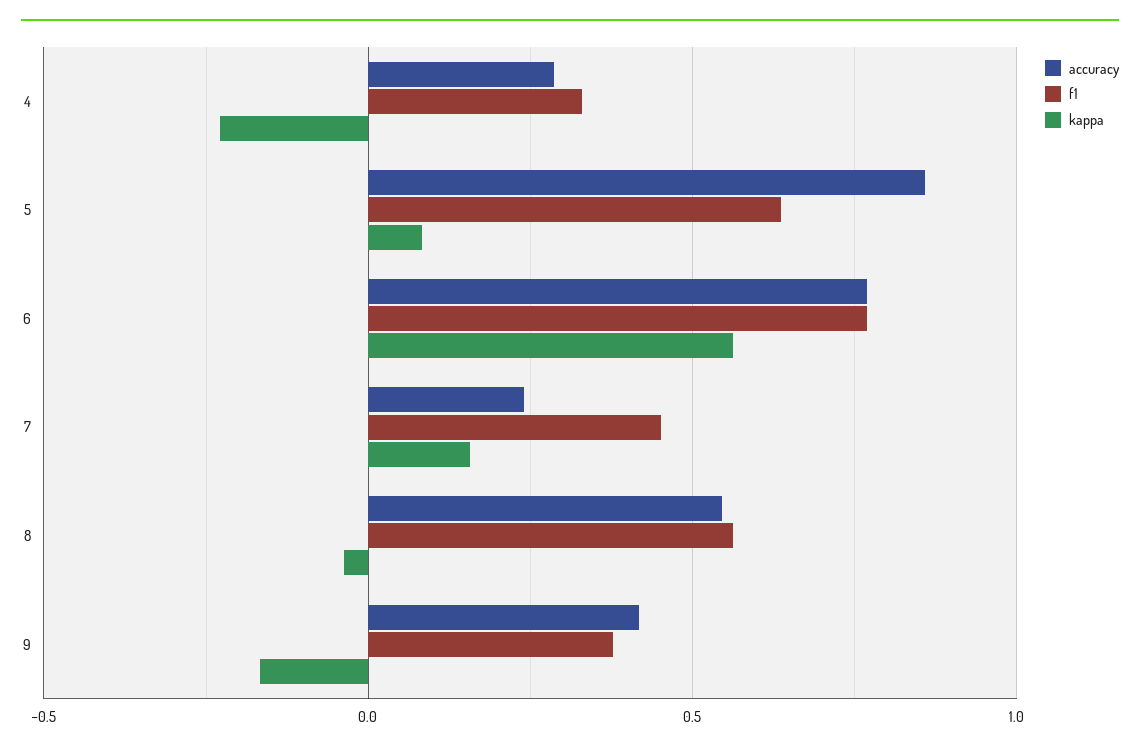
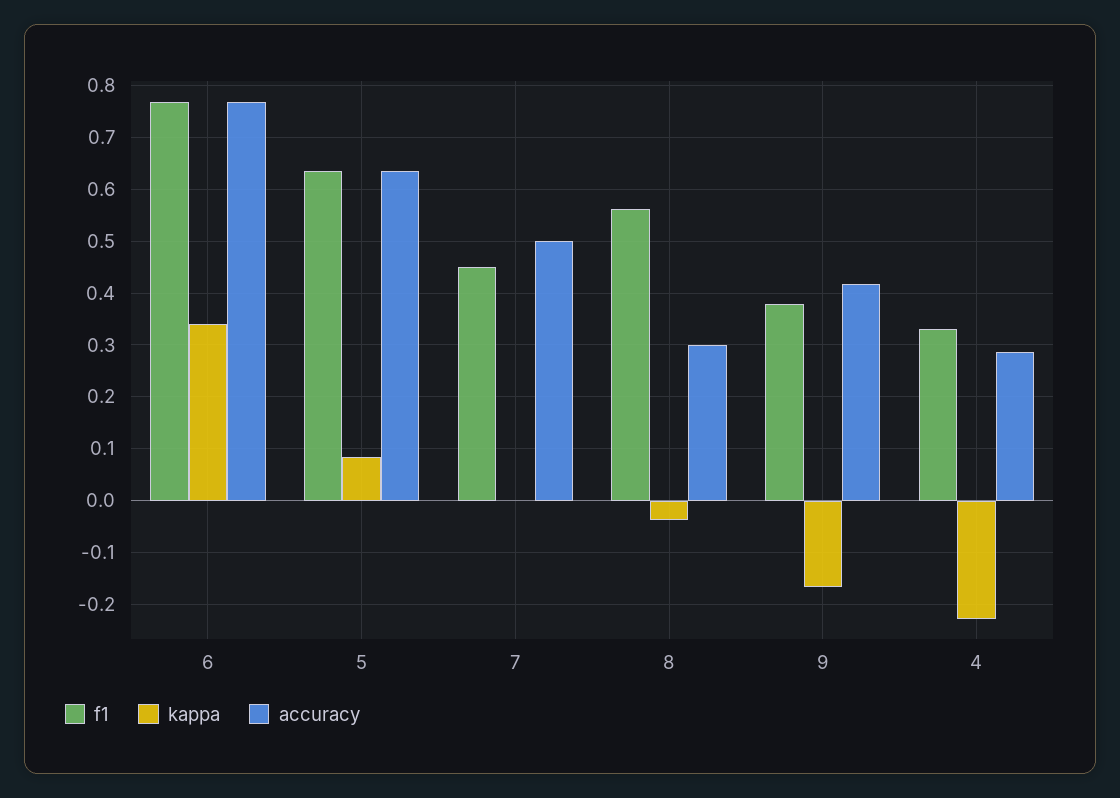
accuracy, 5: 0.85 -> 0.64
kappa, 6: 0.55 -> 0.34
accuracy, 7: 0.25 -> 0.5
kappa, 7: 0.15 -> 0
accuracy, 8: 0.55 -> 0.3

